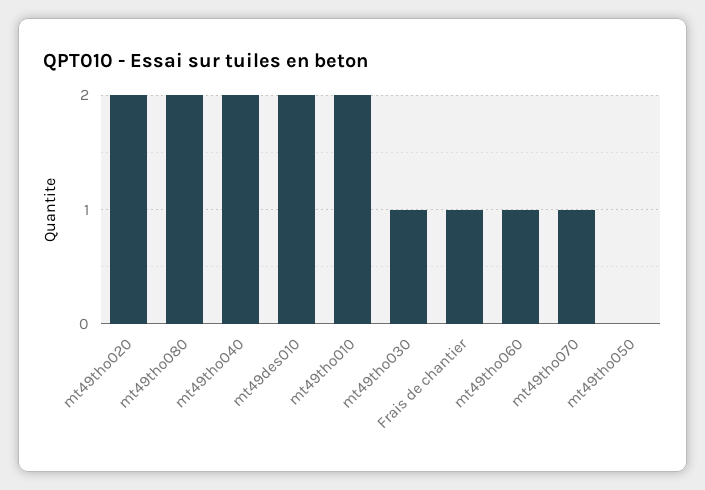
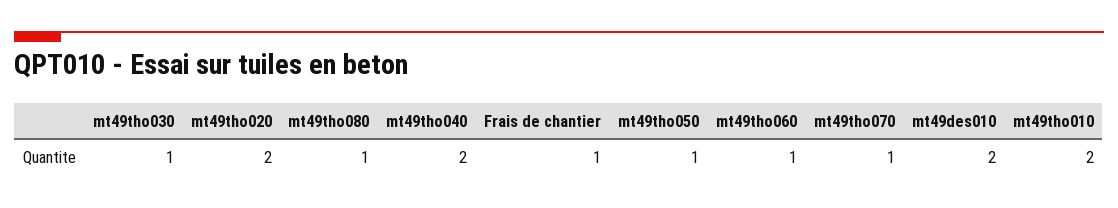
mt49tho080: 2 -> 1
mt49tho050: 0 -> 1

